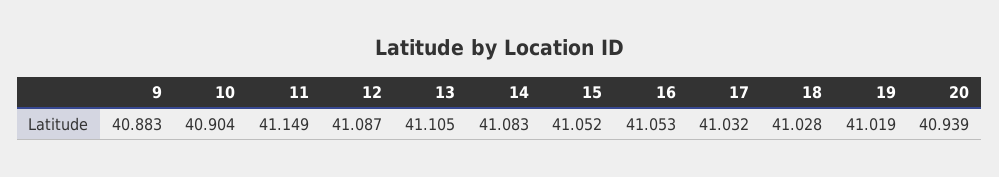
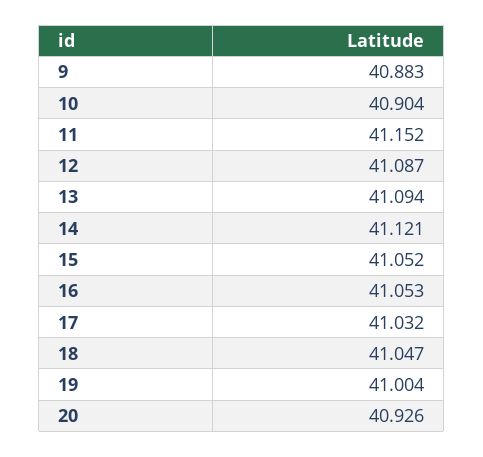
11: 41.149 -> 41.152
13: 41.105 -> 41.094
14: 41.083 -> 41.121
18: 41.028 -> 41.047
19: 41.019 -> 41.004
20: 40.939 -> 40.926

